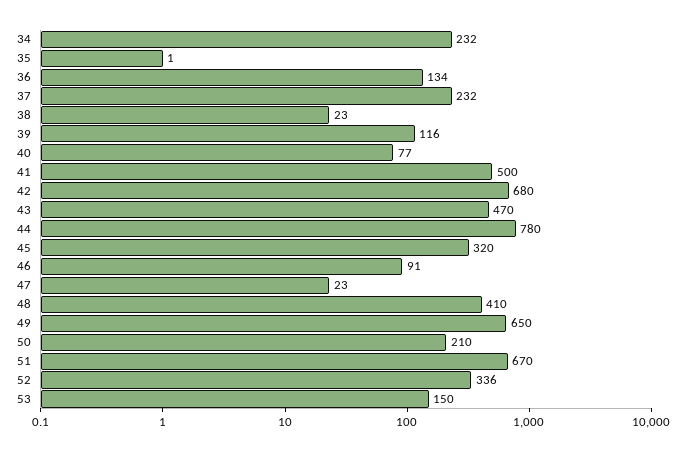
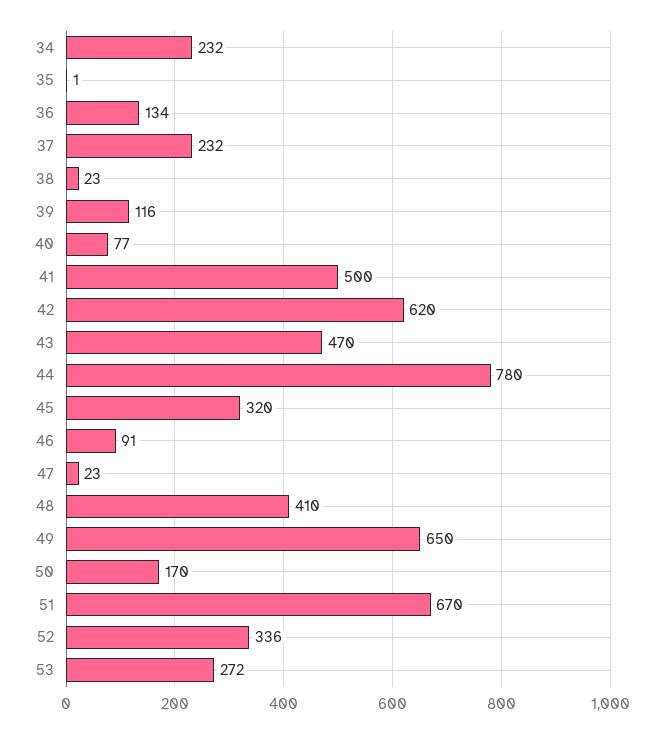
42: 680 -> 620
50: 210 -> 170
53: 150 -> 272

